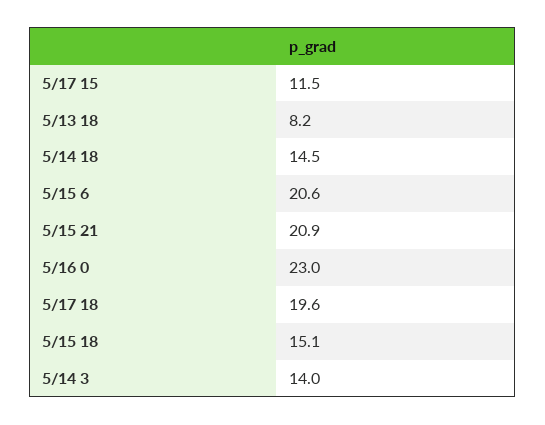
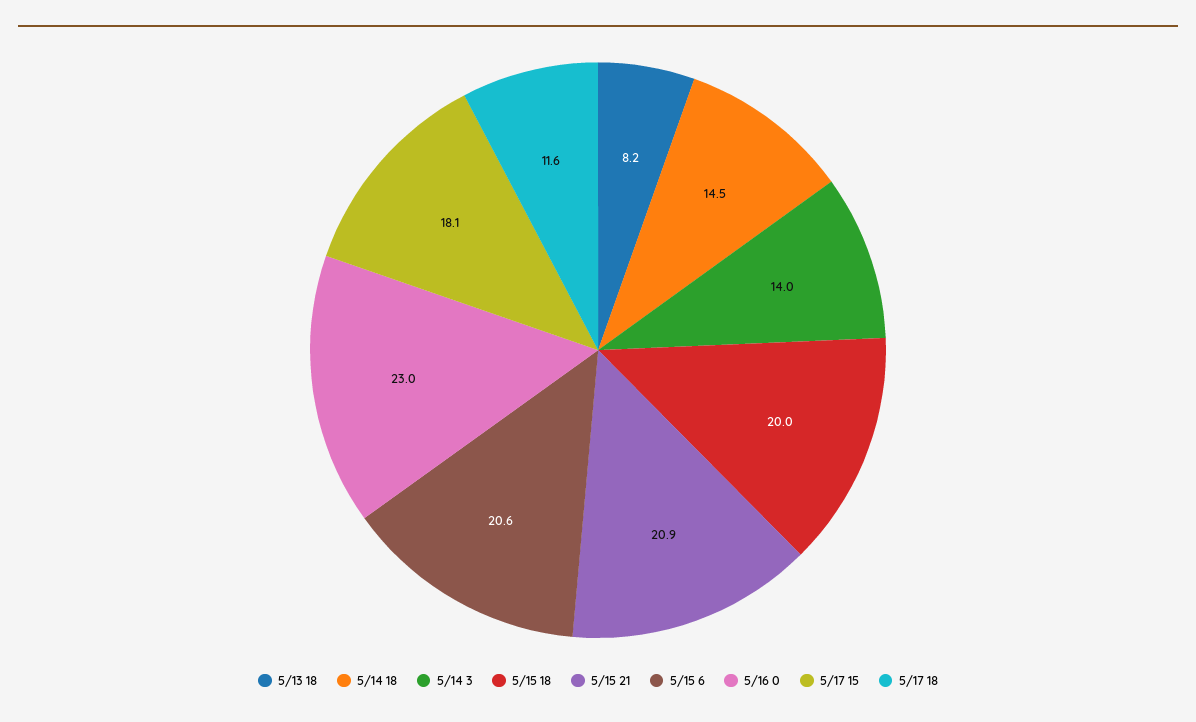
5/17 15: 11.5 -> 18.1
5/17 18: 19.6 -> 11.6
5/15 18: 15.1 -> 20

